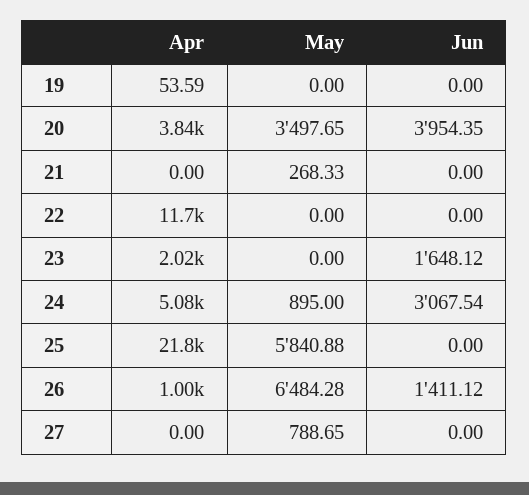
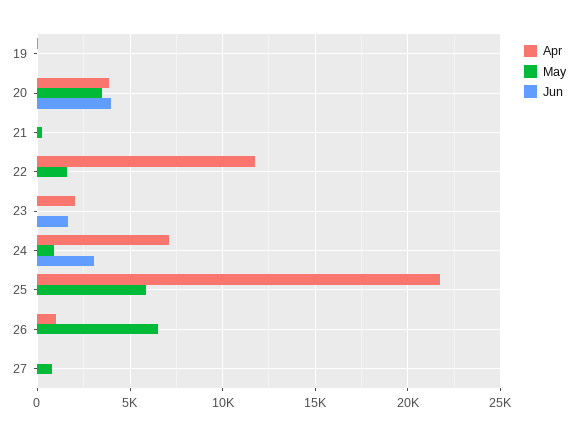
May, 22: 0 -> 1500
Apr, 24: 5080 -> 7000
Jun, 26: 1411.12 -> 0

